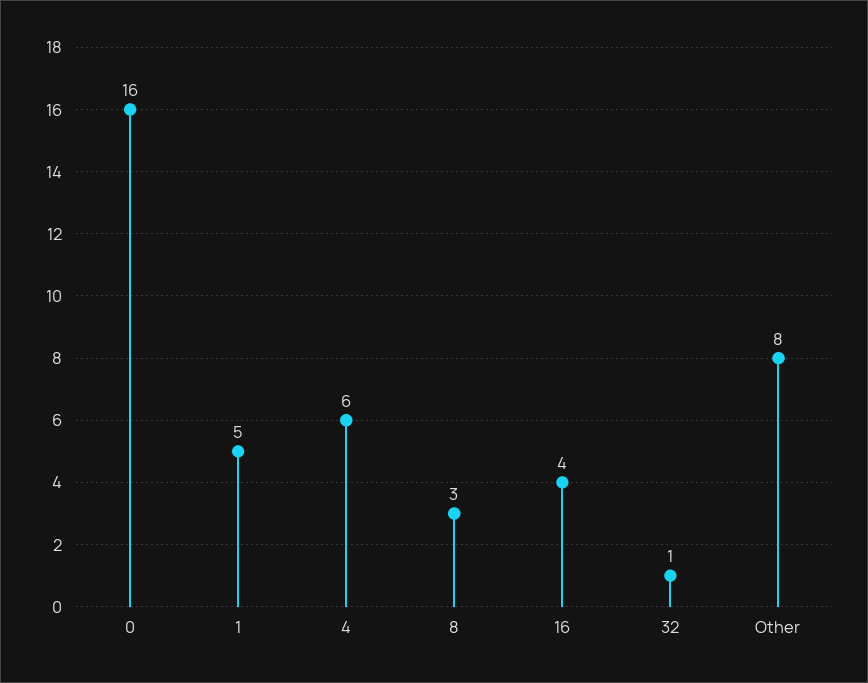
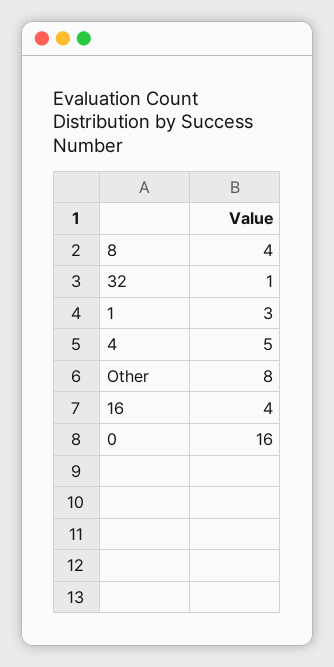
1: 5 -> 3
4: 6 -> 5
8: 3 -> 4

